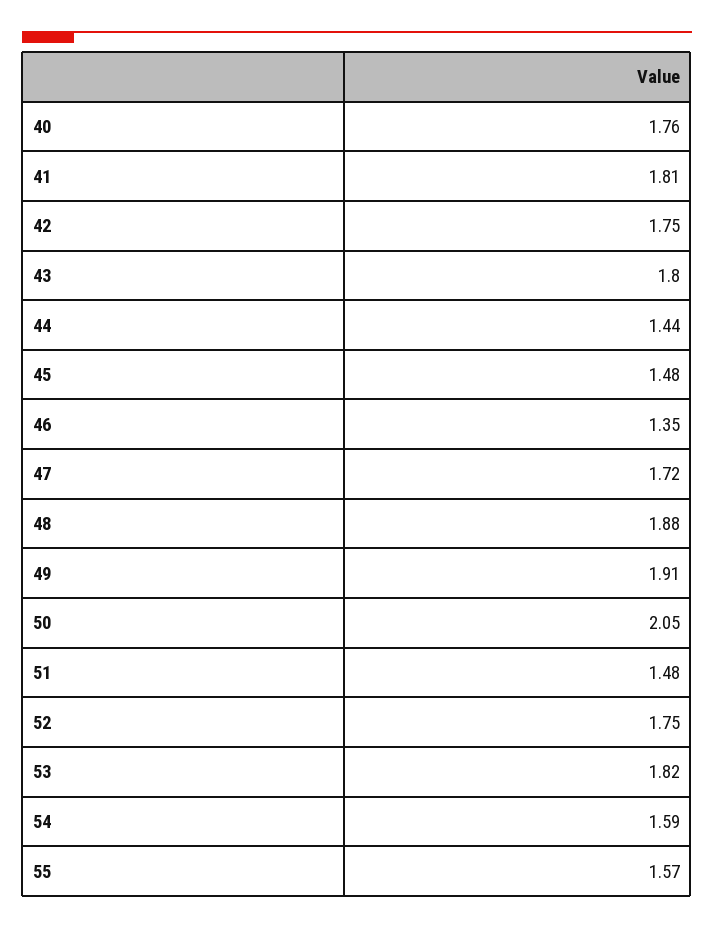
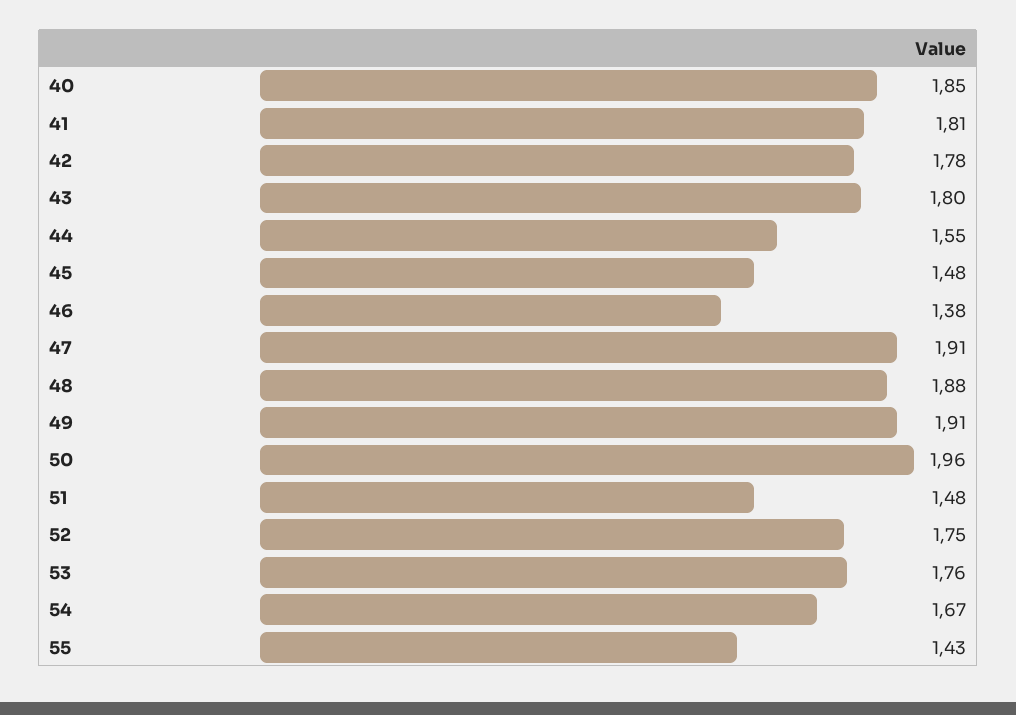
40: 1.76 -> 1.85
42: 1.75 -> 1.78
44: 1.44 -> 1.55
46: 1.35 -> 1.38
47: 1.72 -> 1.91
50: 2.05 -> 1.96
53: 1.82 -> 1.76
54: 1.59 -> 1.67
55: 1.57 -> 1.43

